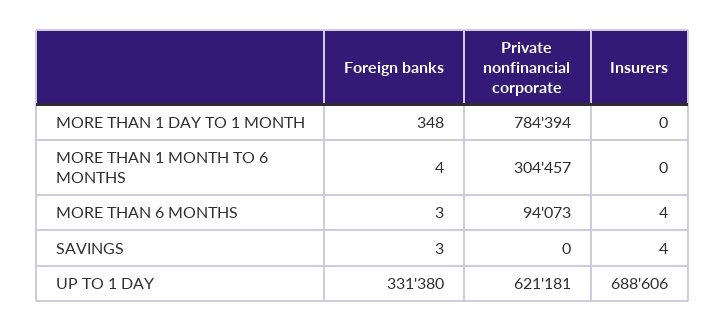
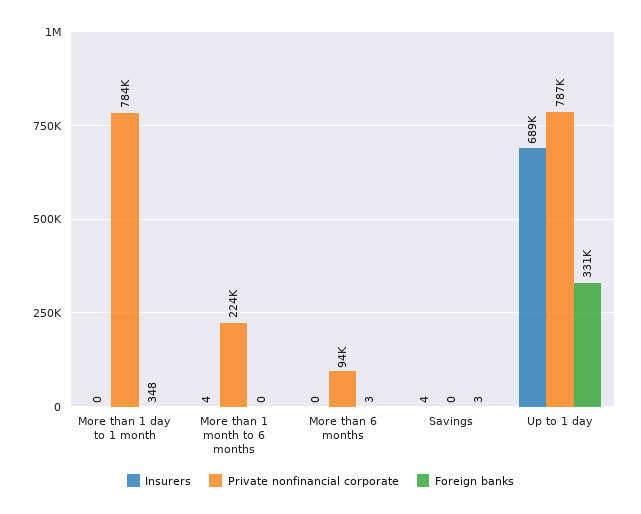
Foreign banks, MORE THAN 1 MONTH TO 6 MONTHS: 4 -> 0
Private nonfinancial corporate, MORE THAN 1 MONTH TO 6 MONTHS: 304457 -> 224000
Insurers, MORE THAN 1 MONTH TO 6 MONTHS: 0 -> 4
Insurers, MORE THAN 6 MONTHS: 4 -> 0
Private nonfinancial corporate, UP TO 1 DAY: 621181 -> 787000

